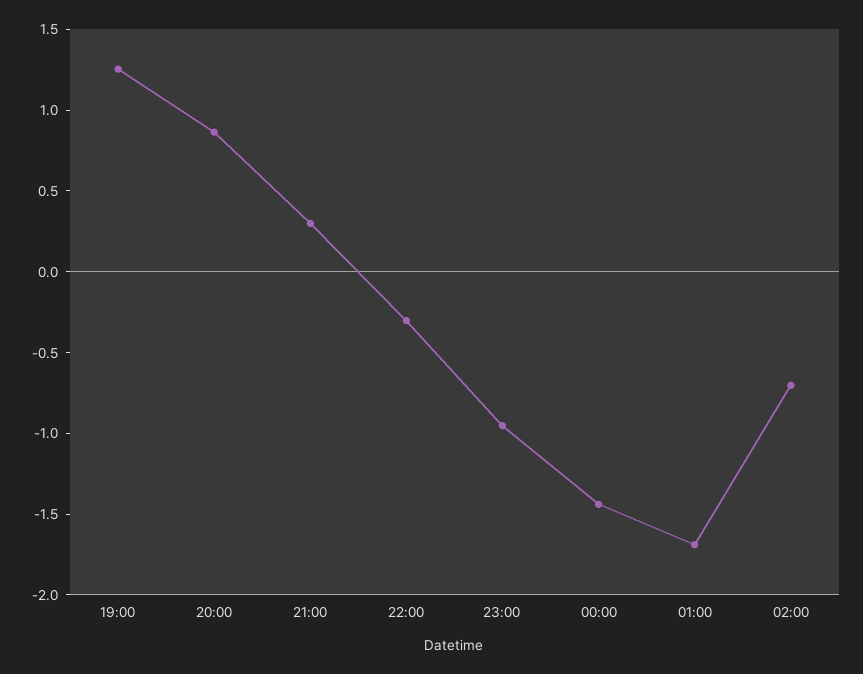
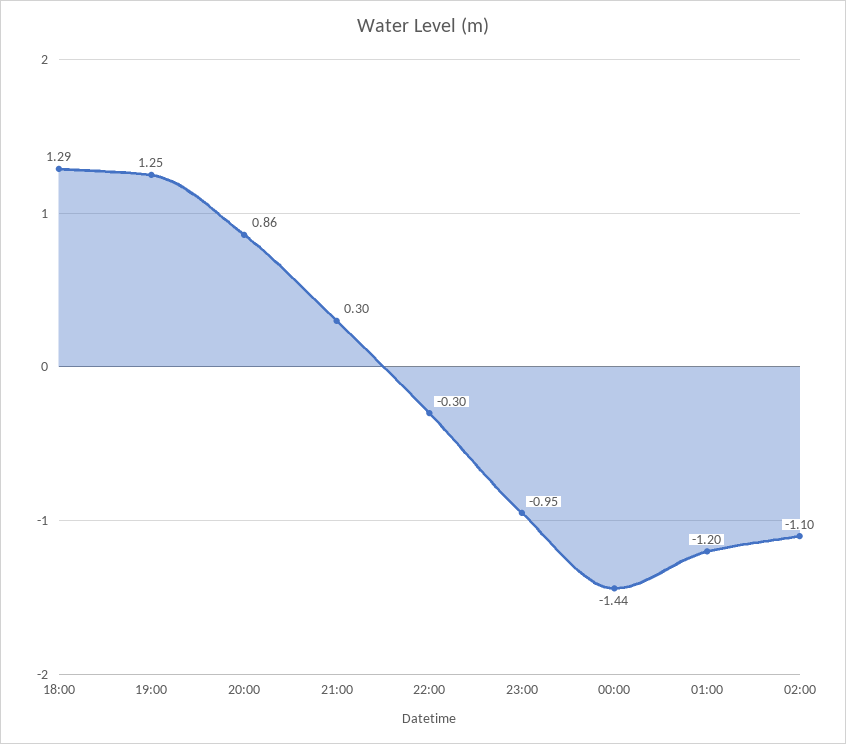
01:00: -1.7 -> -1.2
02:00: -0.7 -> -1.1
18:00: none -> 1.29

